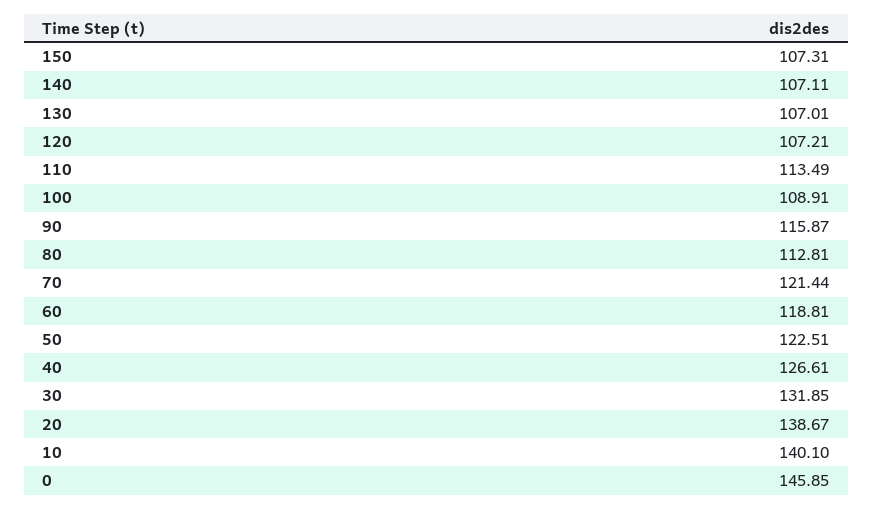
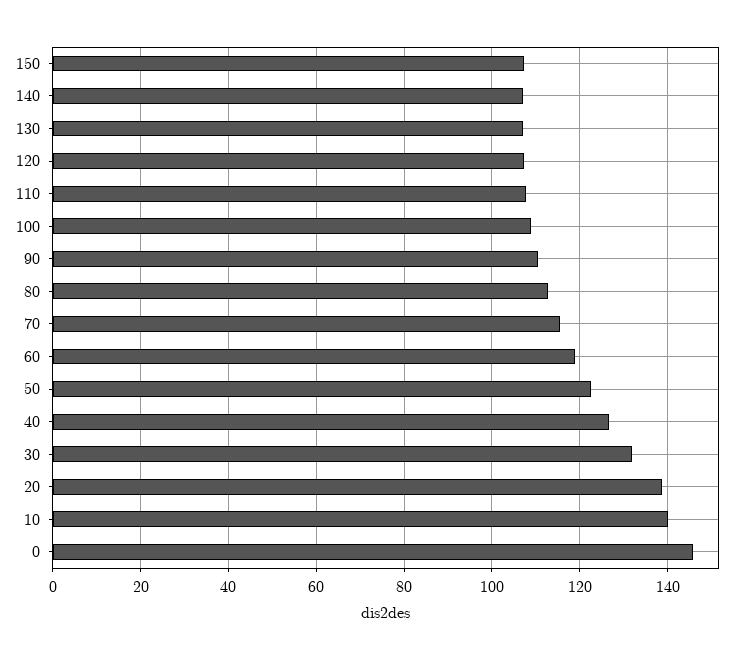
110: 113.49 -> 108
90: 115.87 -> 110
70: 121.44 -> 116

